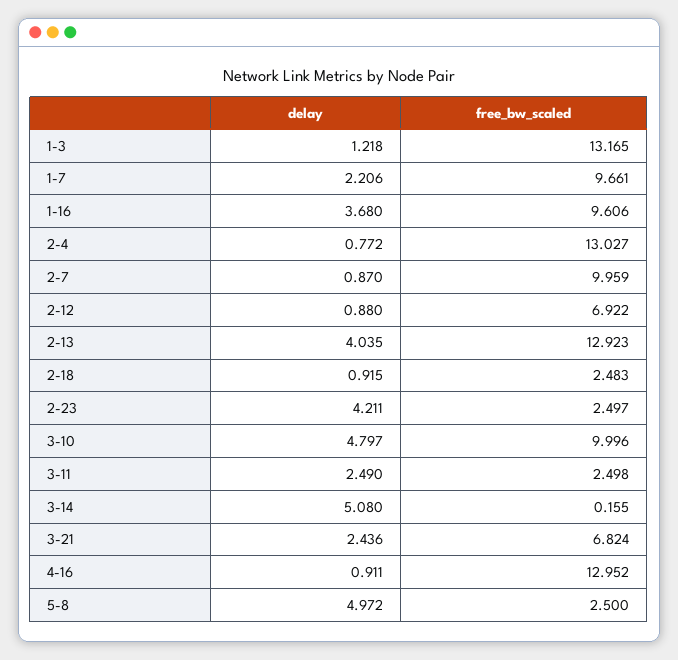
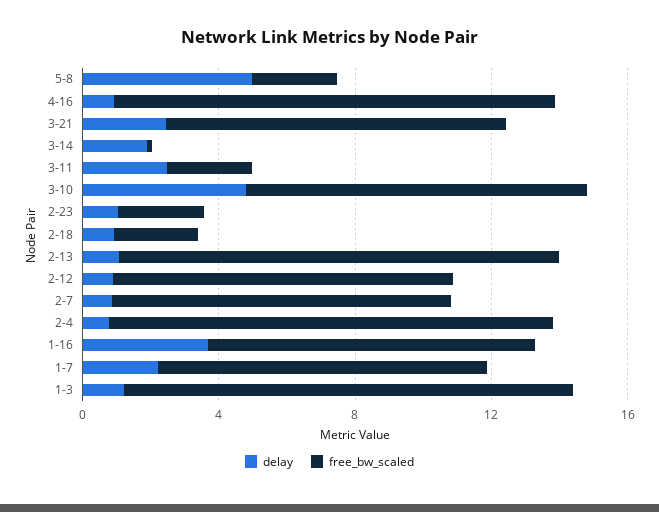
free_bw_scaled, 2-12: 6.922 -> 10
delay, 2-13: 4.035 -> 1
delay, 2-23: 4.211 -> 1
delay, 3-14: 5.08 -> 2
free_bw_scaled, 3-21: 6.824 -> 10

